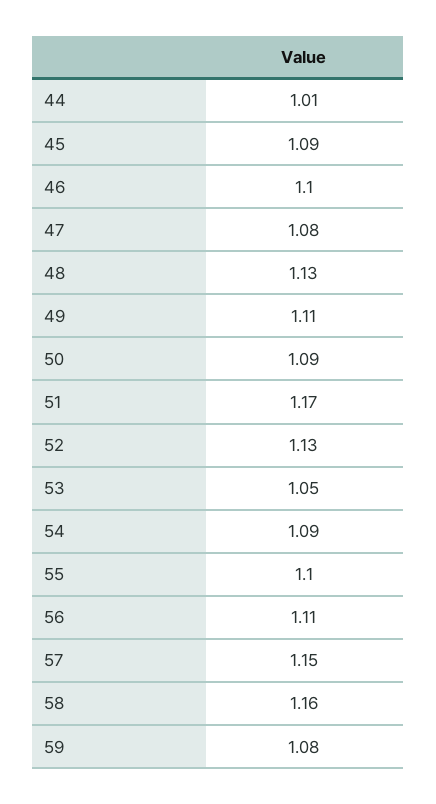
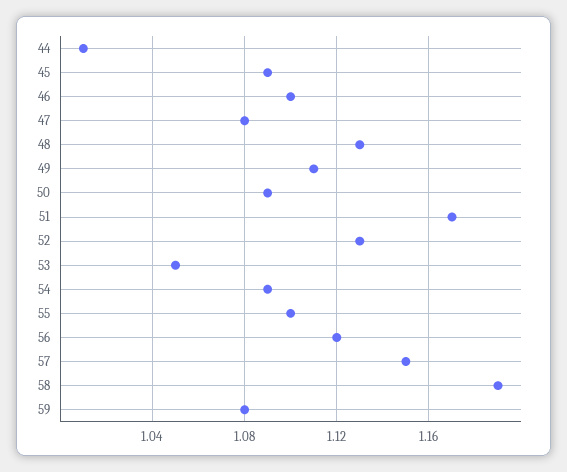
56: 1.11 -> 1.12
58: 1.16 -> 1.19

